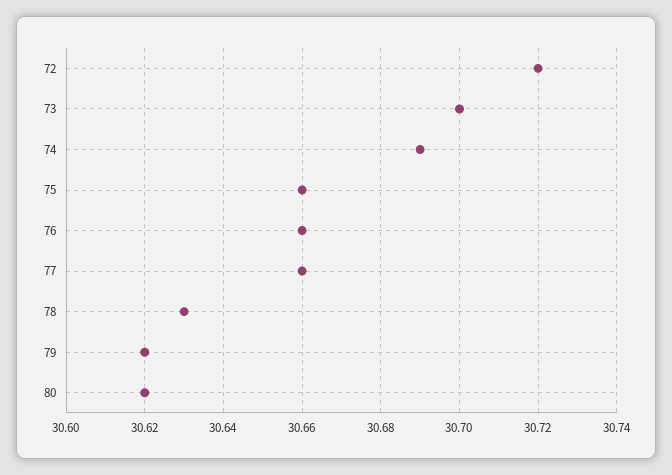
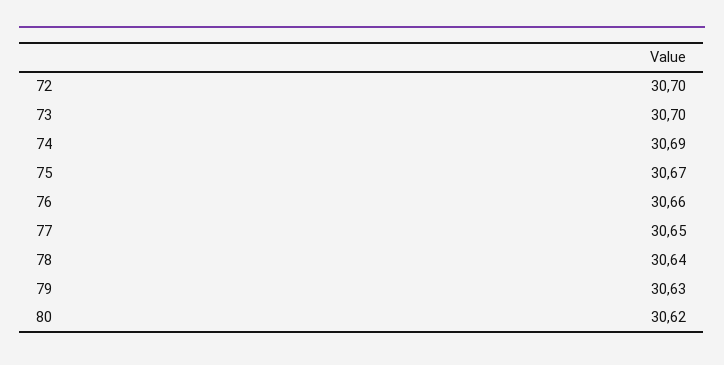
72: 30.72 -> 30.7
75: 30.66 -> 30.67
77: 30.66 -> 30.65
78: 30.63 -> 30.64
79: 30.62 -> 30.63

